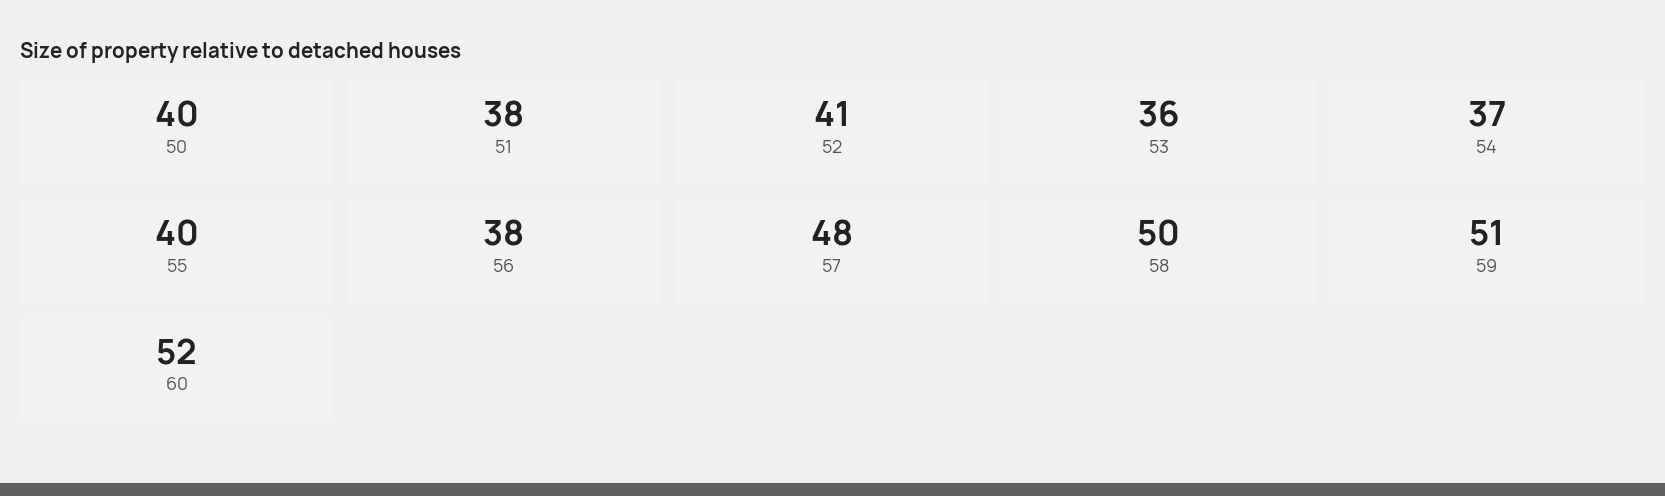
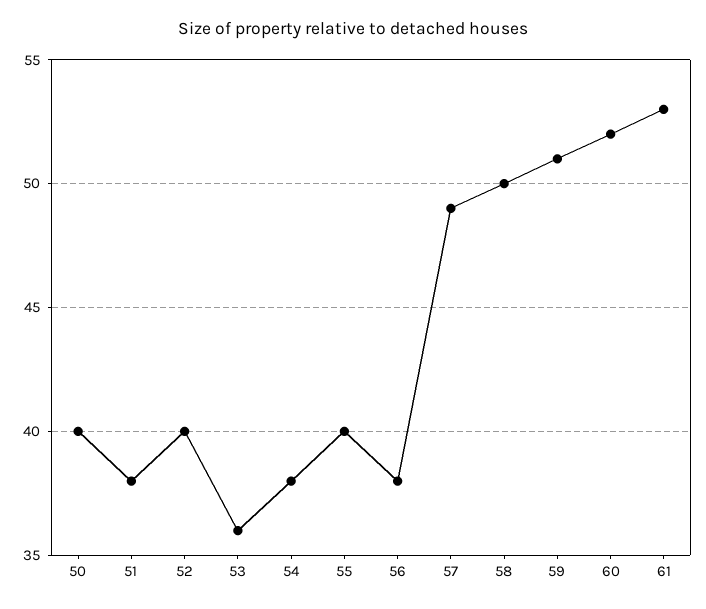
52: 41 -> 40
54: 37 -> 38
57: 48 -> 49
61: none -> 53

